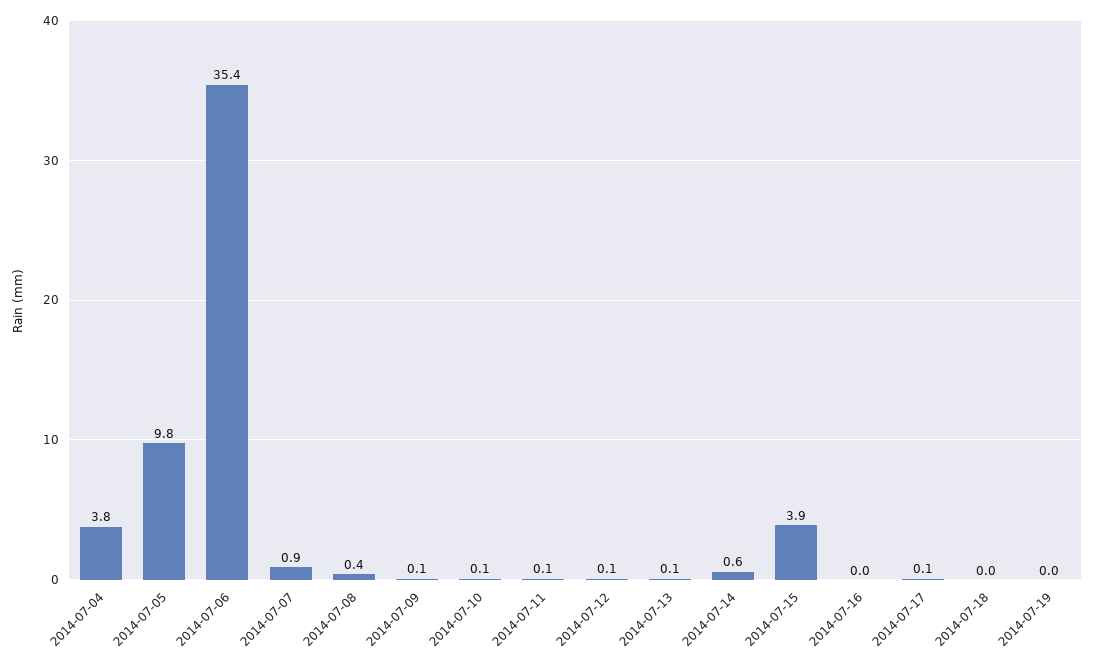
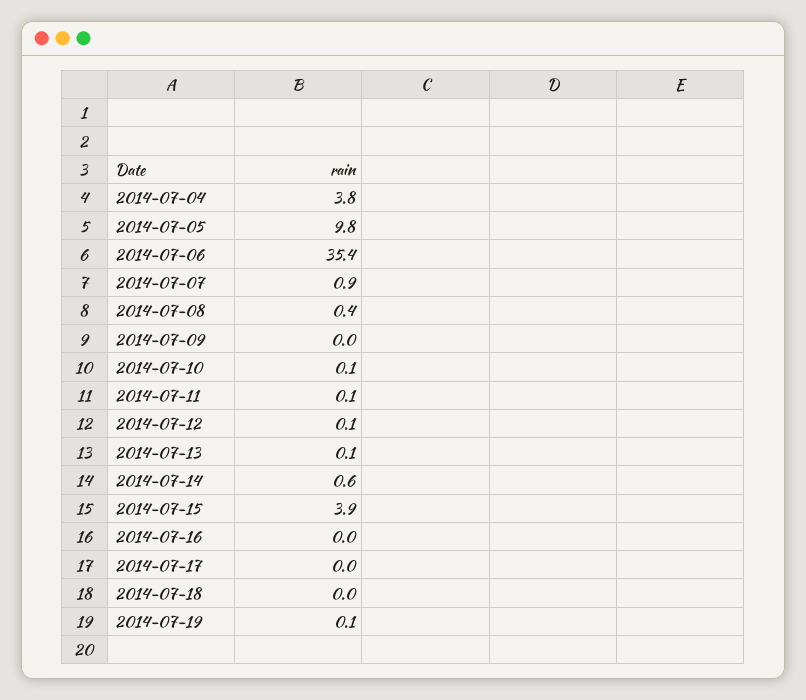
2014-07-09: 0.1 -> 0
2014-07-17: 0.1 -> 0
2014-07-19: 0 -> 0.1

